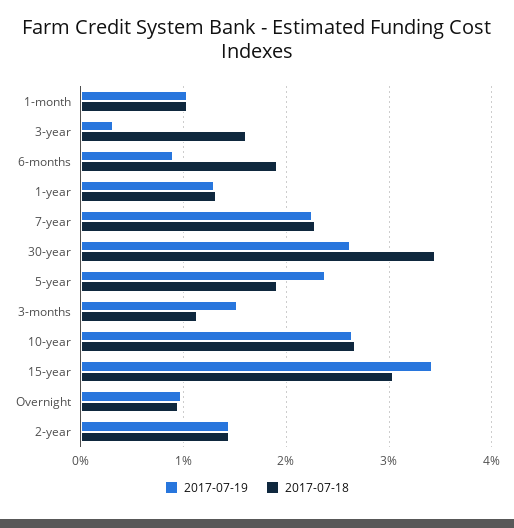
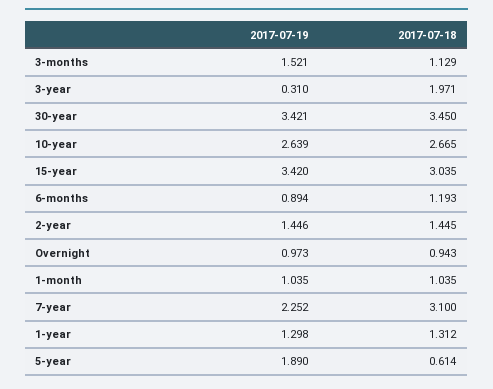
2017-07-18, 3-year: 1.6 -> 1.971
2017-07-18, 6-months: 1.9 -> 1.193
2017-07-18, 7-year: 2.3 -> 3.1
2017-07-19, 30-year: 2.6 -> 3.421
2017-07-19, 5-year: 2.4 -> 1.89
2017-07-18, 5-year: 1.9 -> 0.614

